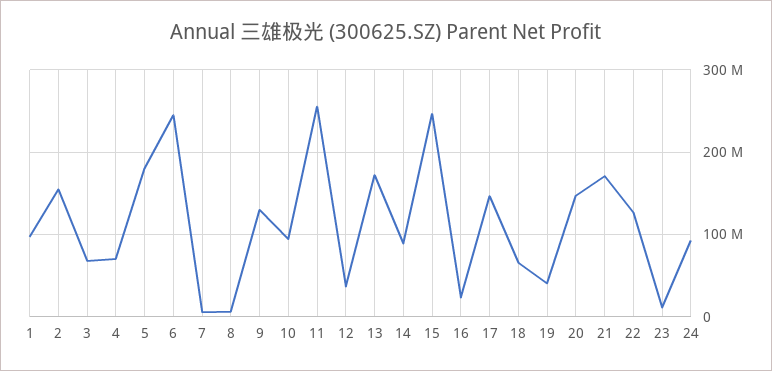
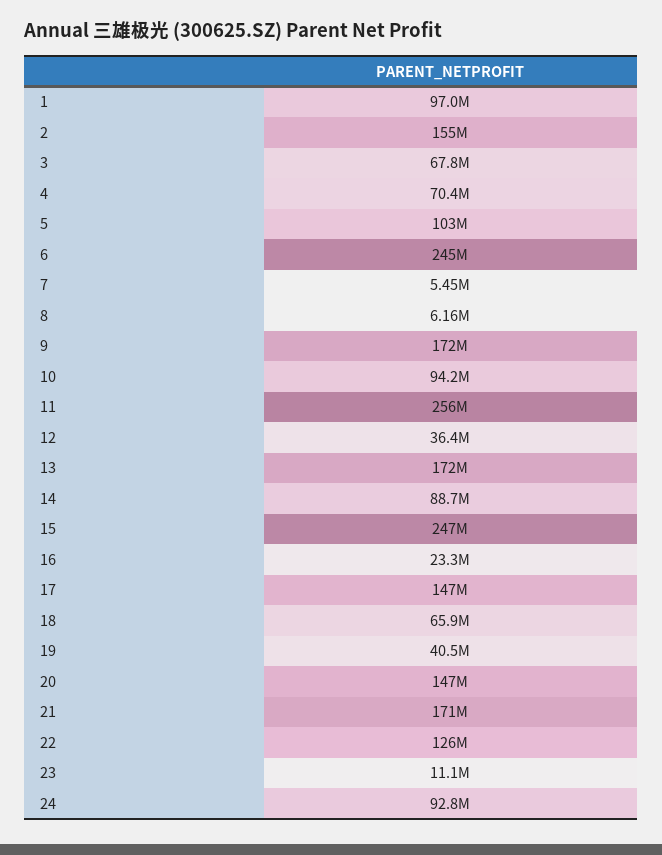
5: 180000000 -> 103000000
9: 130000000 -> 172000000

